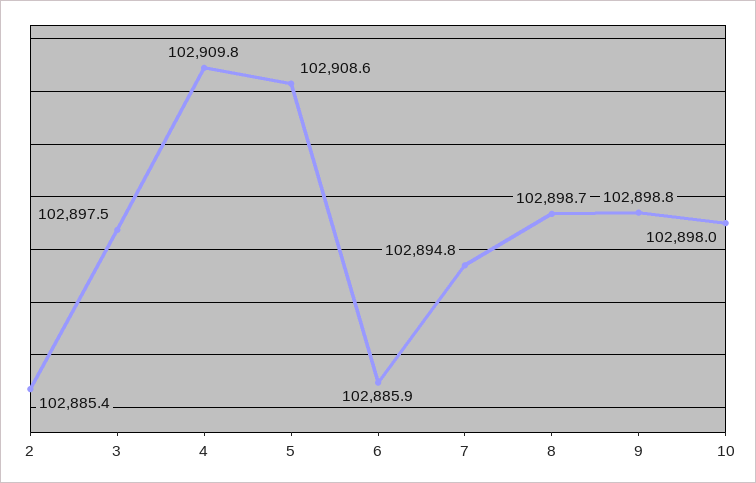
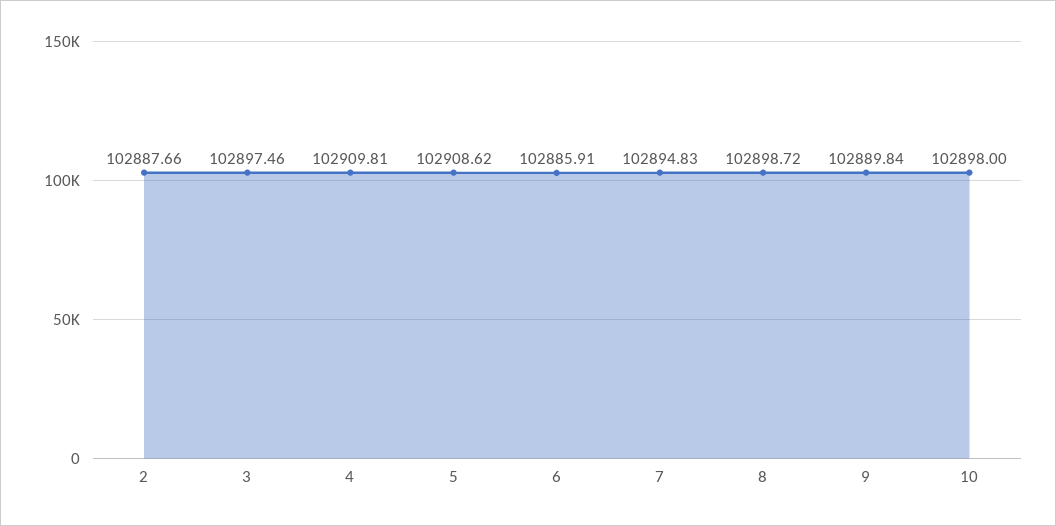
2: 102885.4 -> 102887.66
9: 102898.8 -> 102889.84

